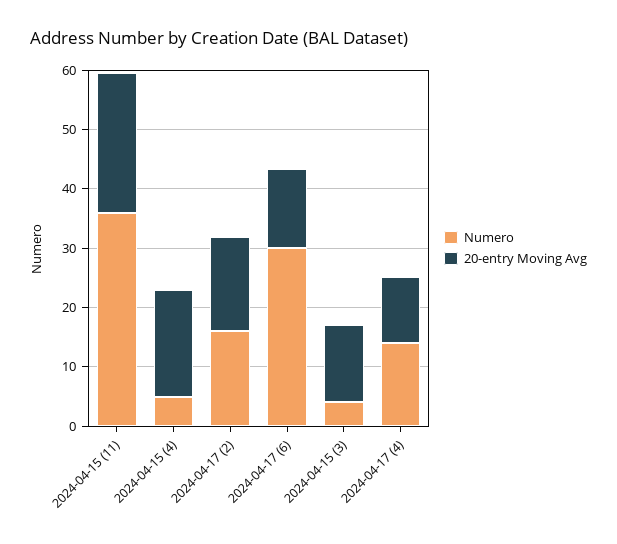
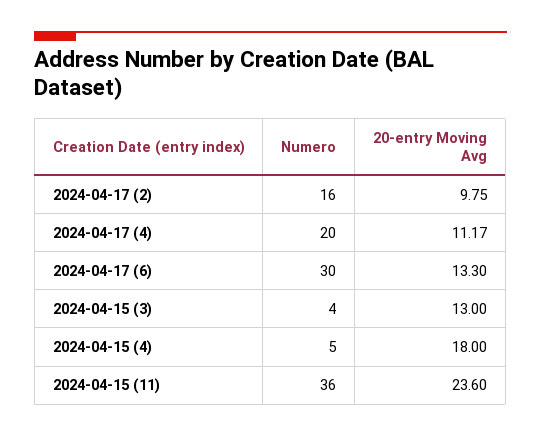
20-entry Moving Avg, 2024-04-17 (2): 16 -> 9.75
Numero, 2024-04-17 (4): 14 -> 20

